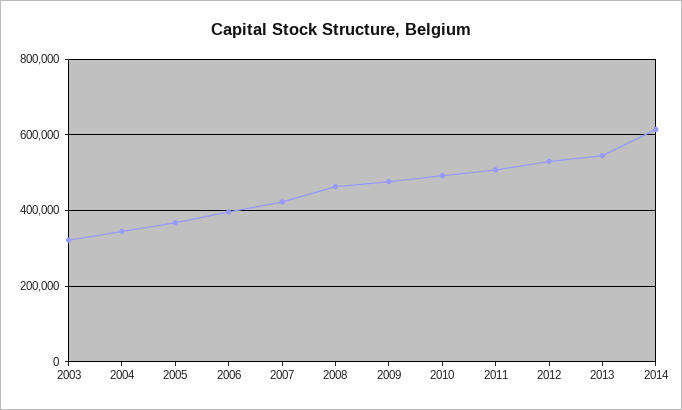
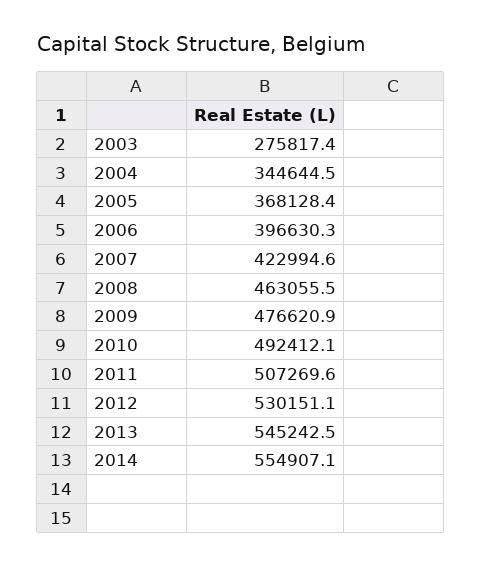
2003: 320000 -> 275817.4
2014: 620000 -> 554907.1

